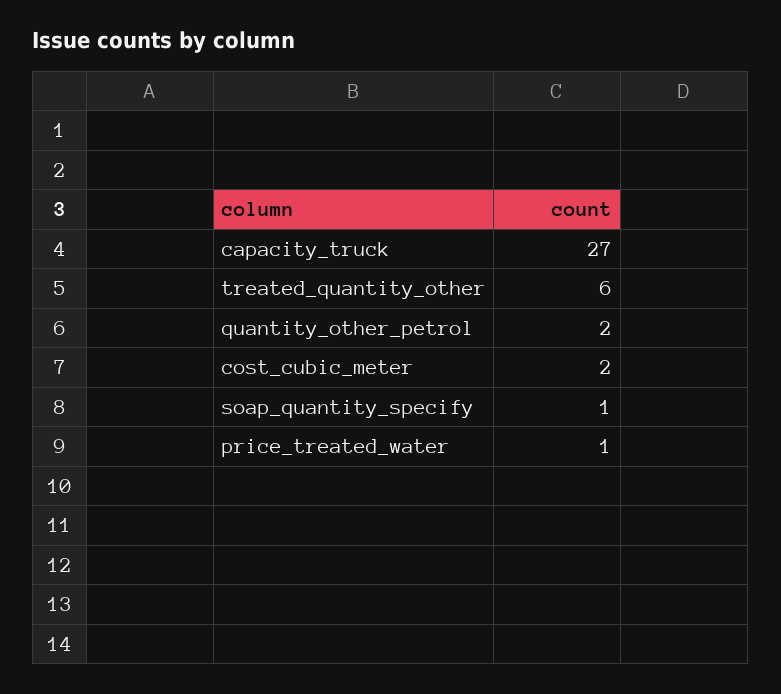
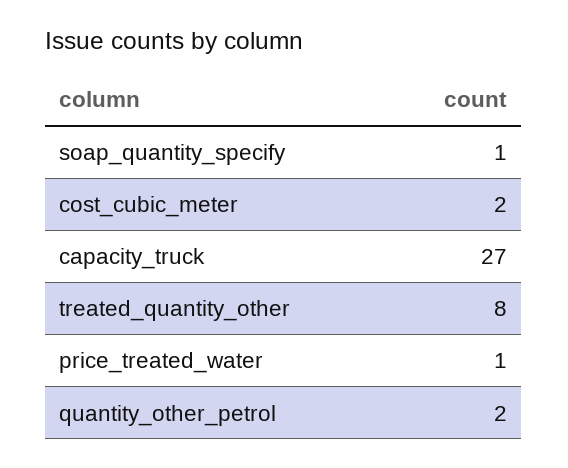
treated_quantity_other: 6 -> 8

